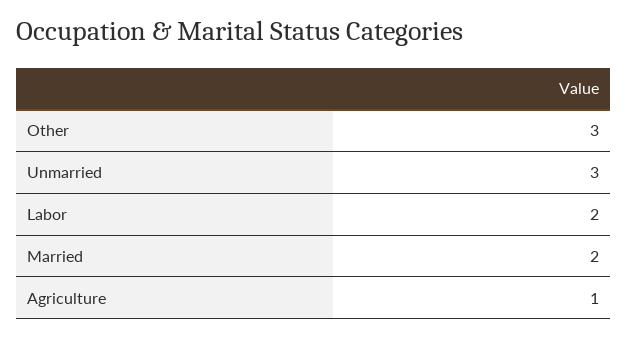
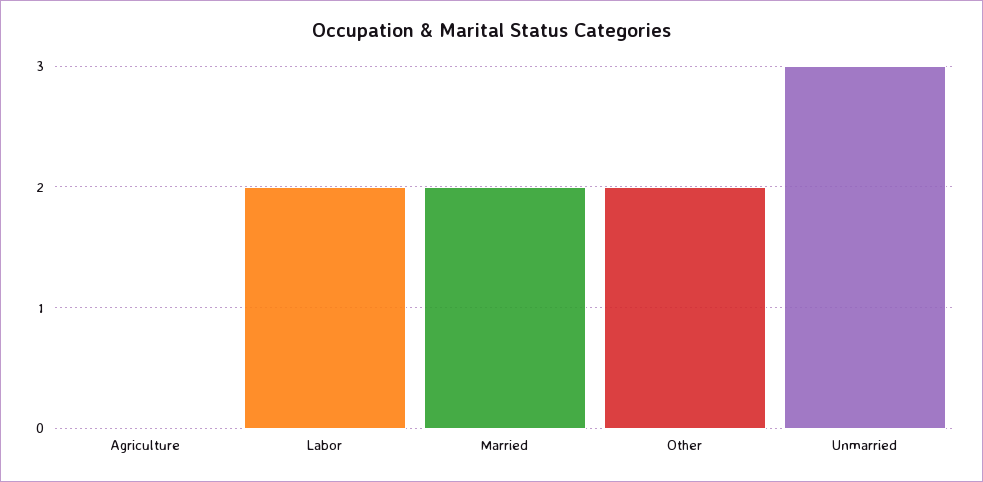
Other: 3 -> 2
Agriculture: 1 -> 0

